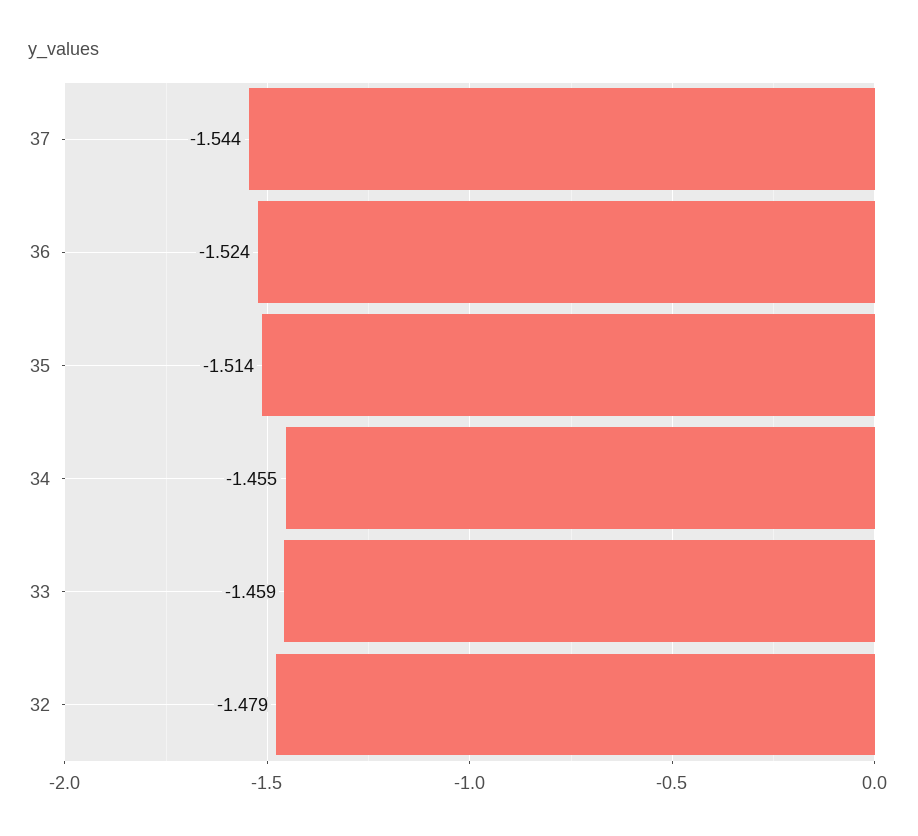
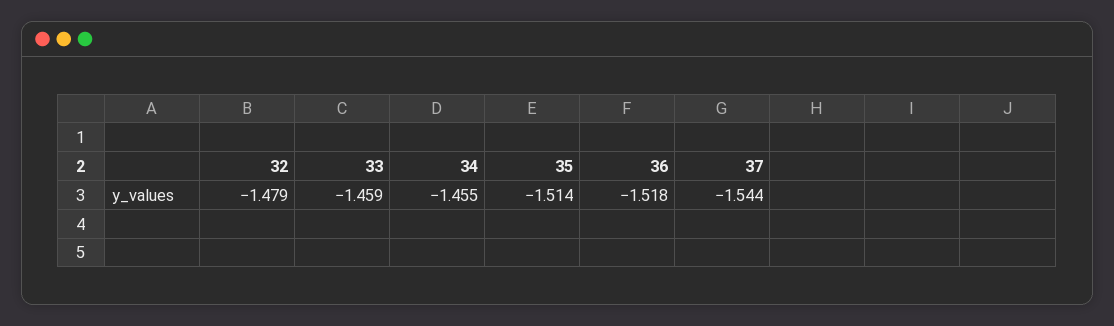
36: -1.524 -> -1.518

